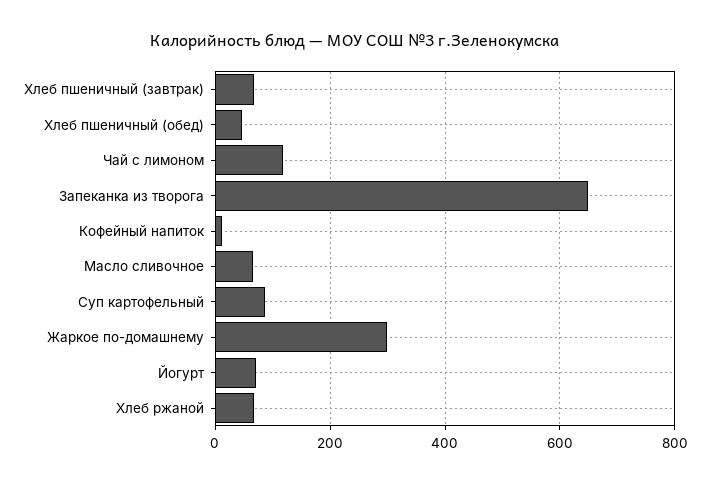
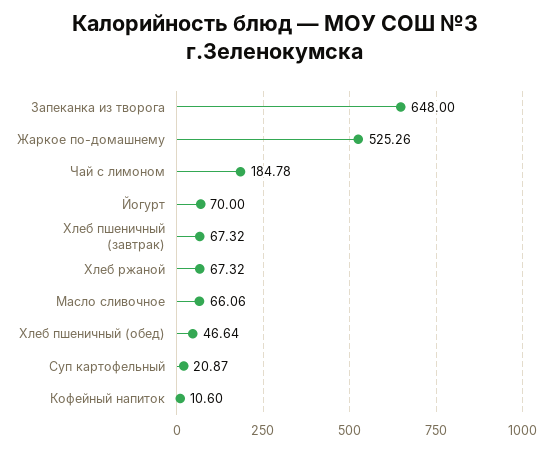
Чай с лимоном: 120 -> 184.78
Суп картофельный: 80 -> 20.87
Жаркое по-домашнему: 300 -> 525.26

